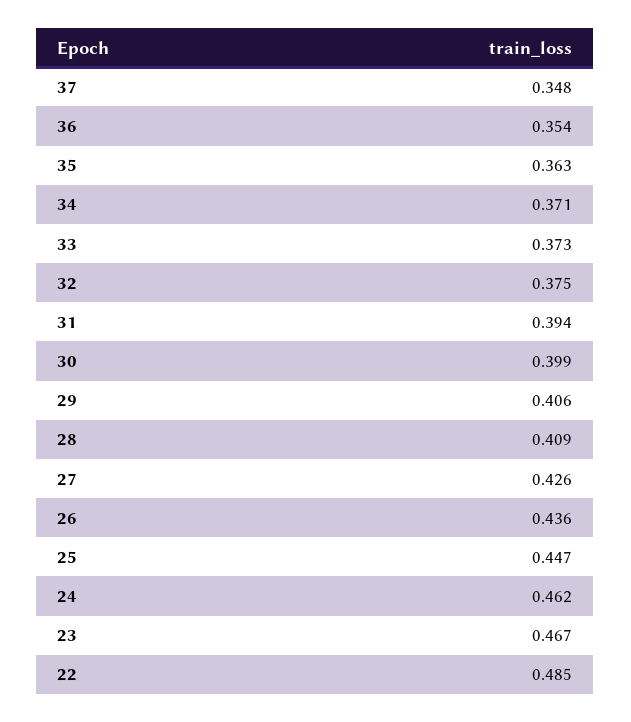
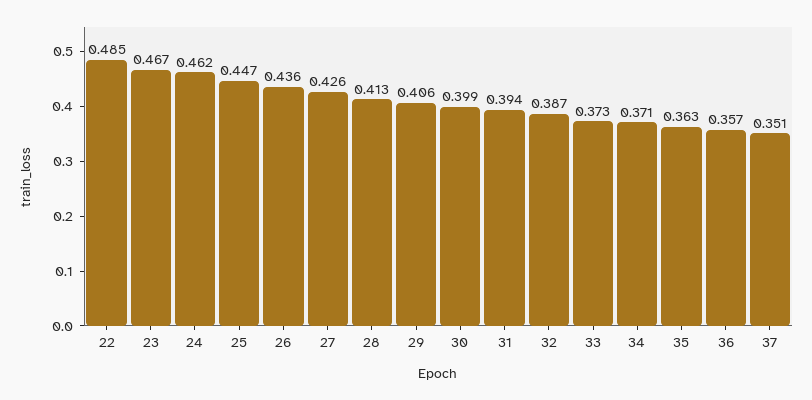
37: 0.348 -> 0.351
36: 0.354 -> 0.357
32: 0.375 -> 0.387
28: 0.409 -> 0.413

